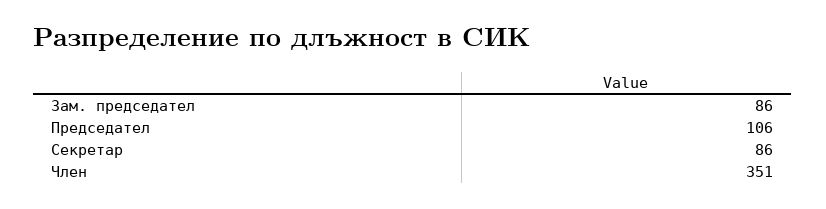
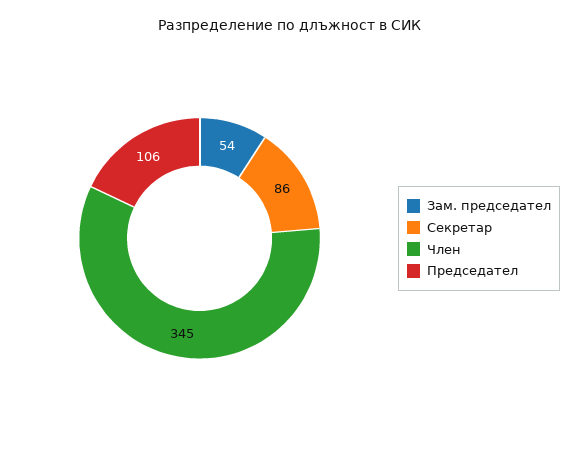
Зам. председател: 86 -> 54
Член: 351 -> 345

